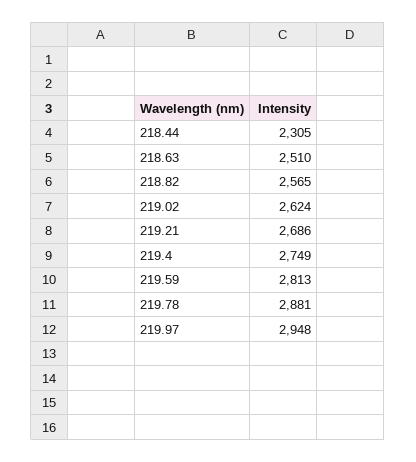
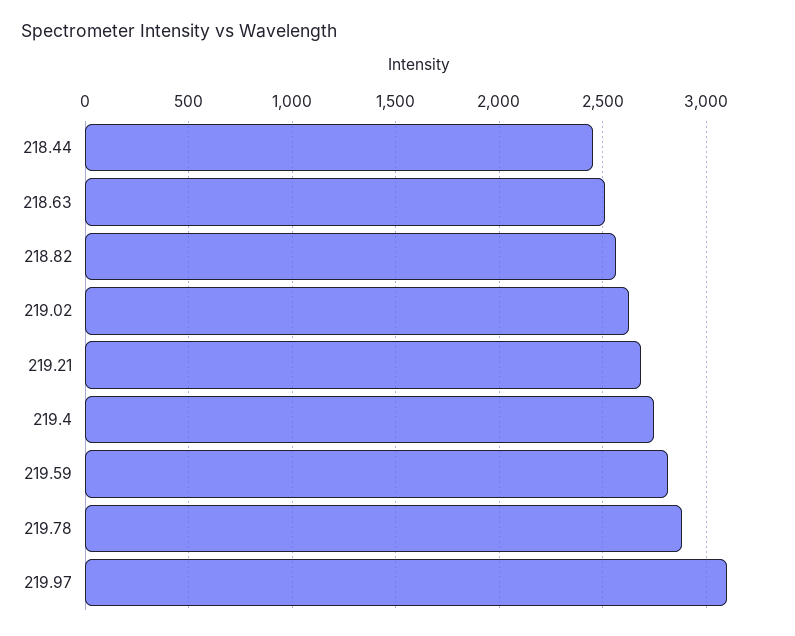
218.44: 2305 -> 2450
219.97: 2948 -> 3100

